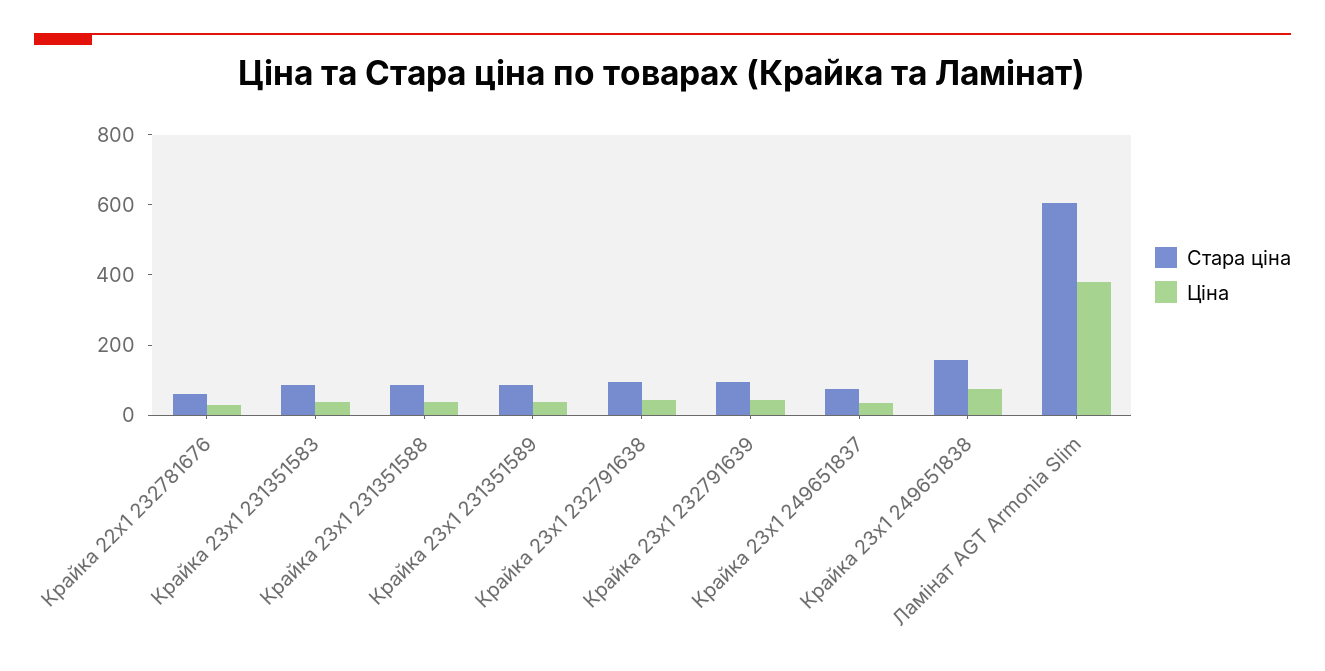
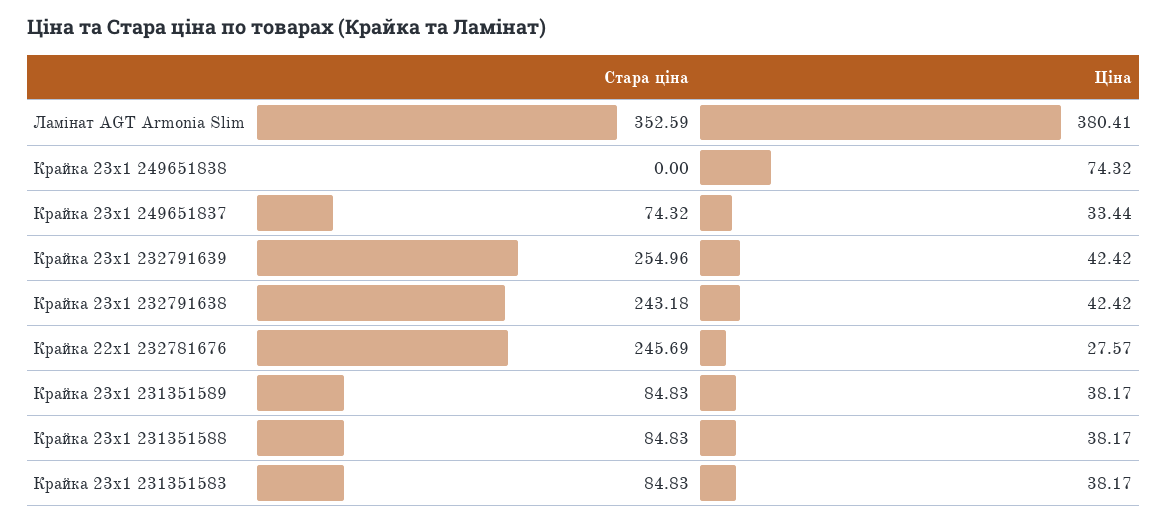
Стара ціна, Крайка 22x1 232781676: 50 -> 245.69
Стара ціна, Крайка 23x1 232791638: 100 -> 243.18
Стара ціна, Крайка 23x1 232791639: 100 -> 254.96
Стара ціна, Крайка 23x1 249651838: 150 -> 0
Стара ціна, Ламінат AGT Armonia Slim: 600 -> 352.59

